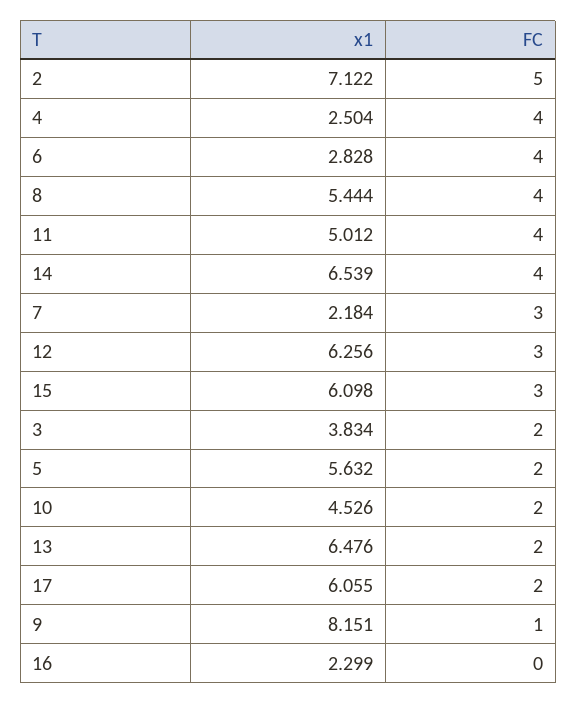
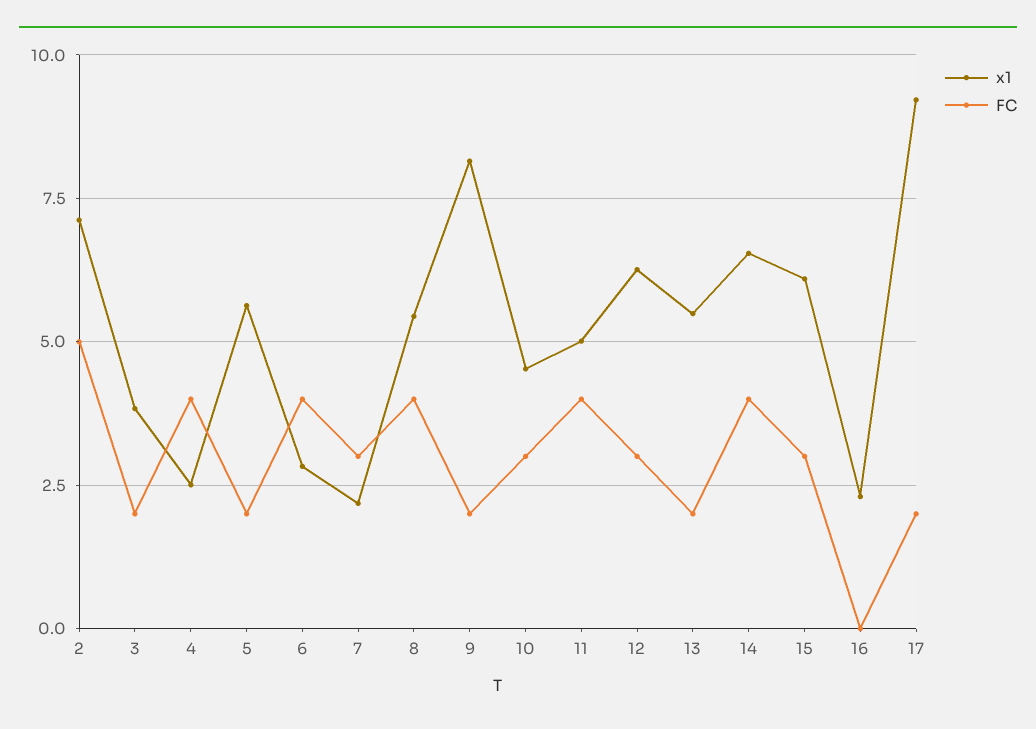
FC, 10: 2 -> 3
x1, 13: 6.476 -> 5.5
x1, 17: 6.055 -> 9.25
FC, 9: 1 -> 2

